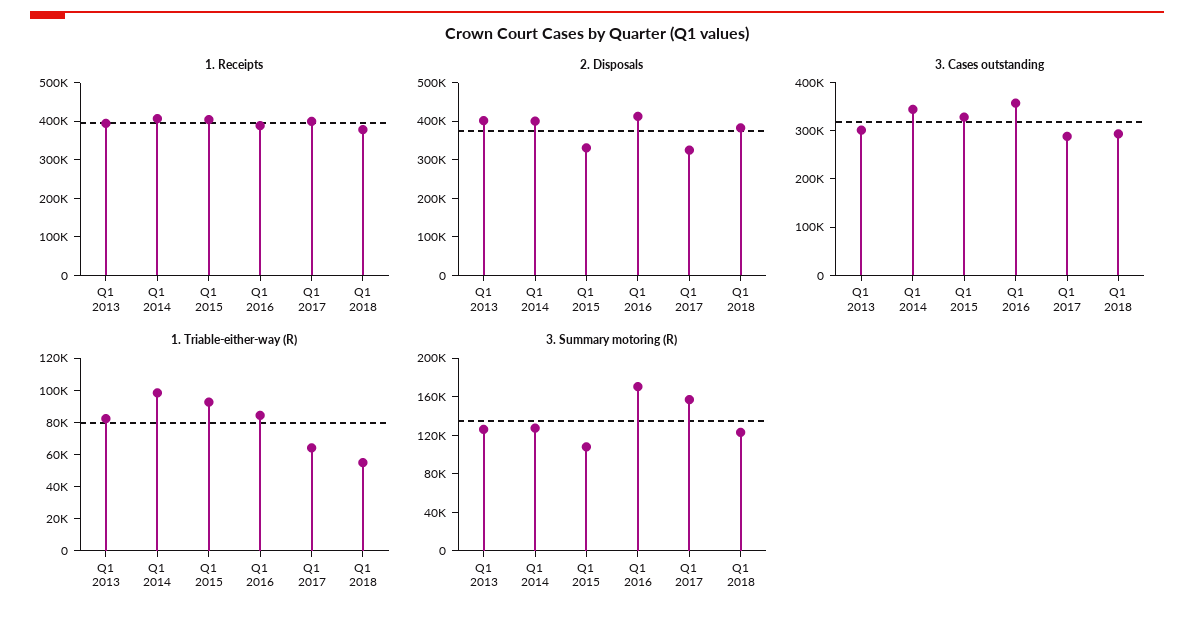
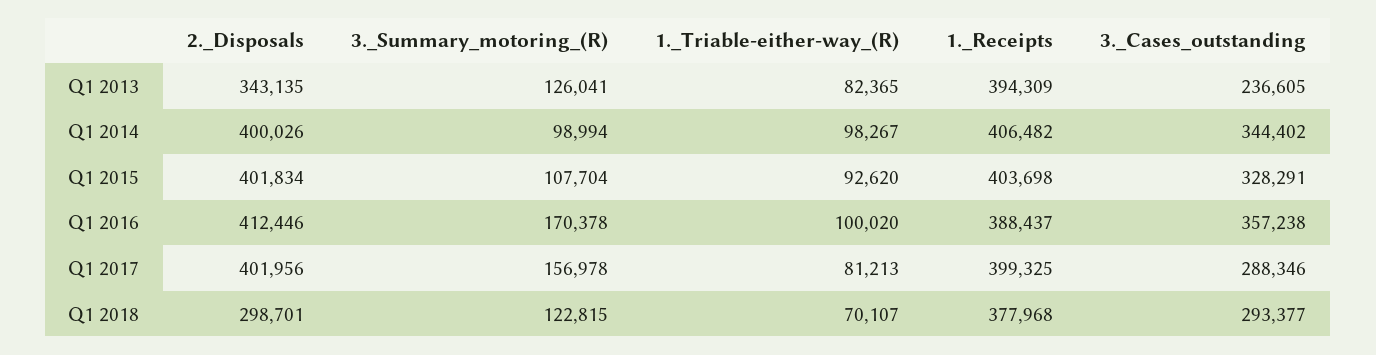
2. Disposals, Q1 2013: 400000 -> 343135
2. Disposals, Q1 2015: 325000 -> 401834
2. Disposals, Q1 2017: 325000 -> 401956
2. Disposals, Q1 2018: 375000 -> 298701
3. Cases outstanding, Q1 2013: 300000 -> 236605
1. Triable-either-way (R), Q1 2016: 85000 -> 100020
1. Triable-either-way (R), Q1 2017: 65000 -> 81213
1. Triable-either-way (R), Q1 2018: 55000 -> 70107
3. Summary motoring (R), Q1 2014: 130000 -> 98994

